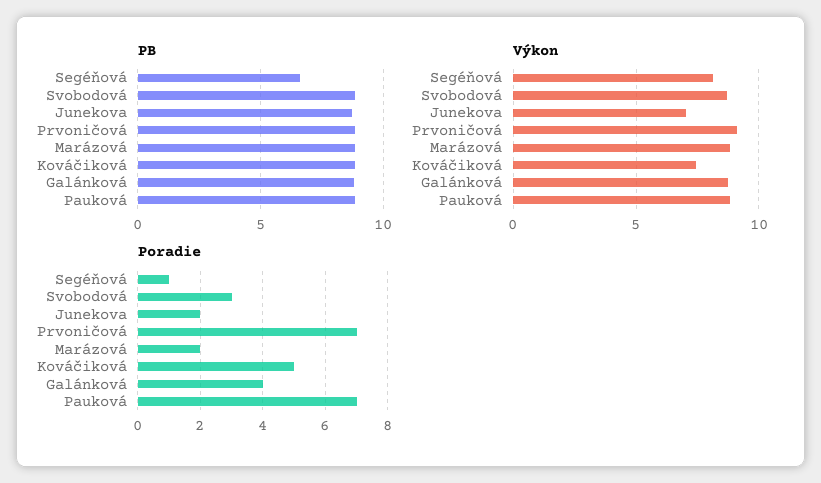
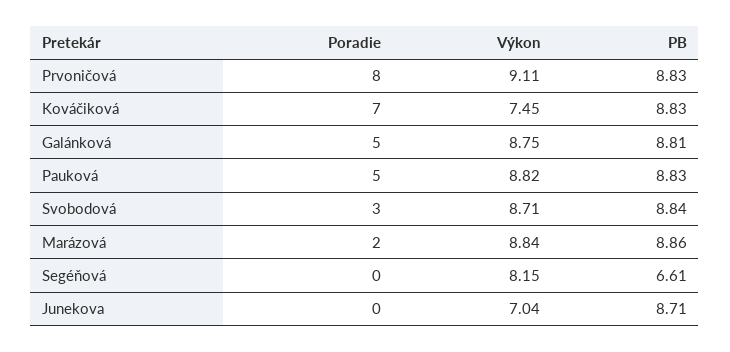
Poradie, Segéňová: 1 -> 0
Poradie, Junekova: 2 -> 0
Poradie, Prvoničová: 7 -> 8
Poradie, Kováčiková: 5 -> 7
Poradie, Galánková: 4 -> 5
Poradie, Pauková: 7 -> 5

